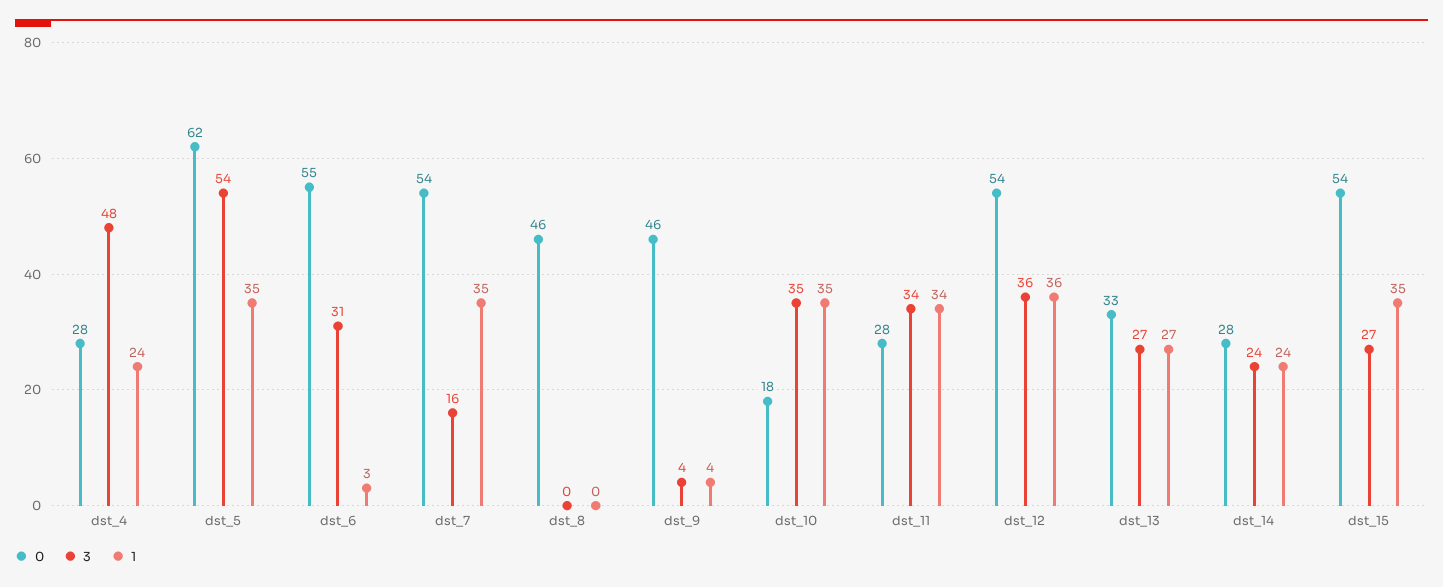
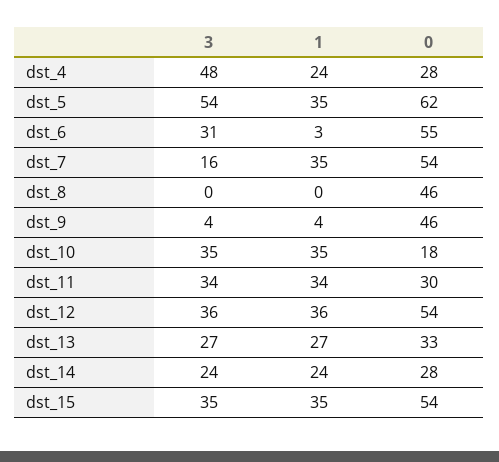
0, dst_11: 28 -> 30
3, dst_15: 27 -> 35

